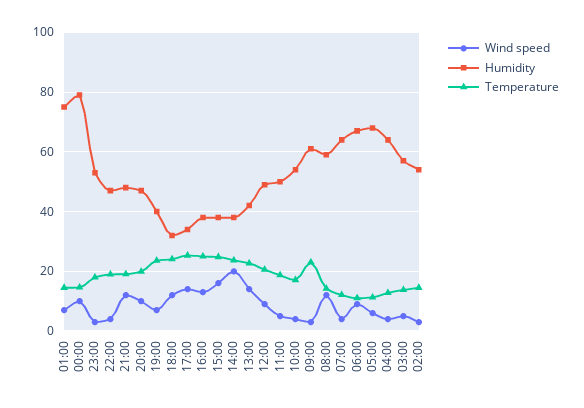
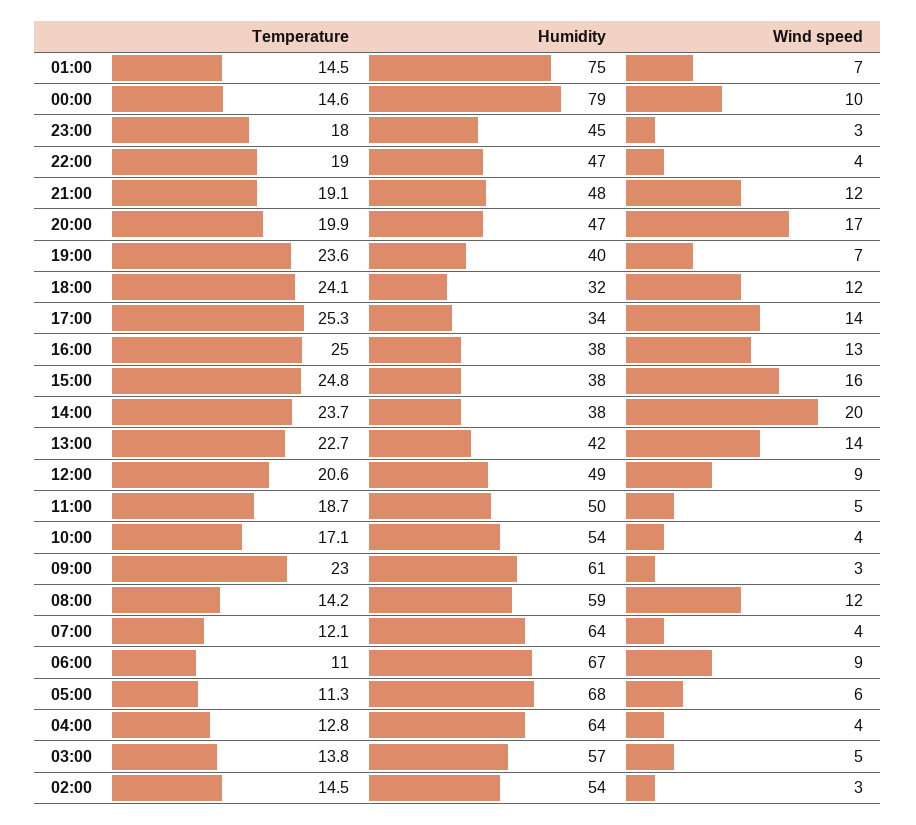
Humidity, 23:00: 52.5 -> 45
Wind speed, 20:00: 10 -> 17

